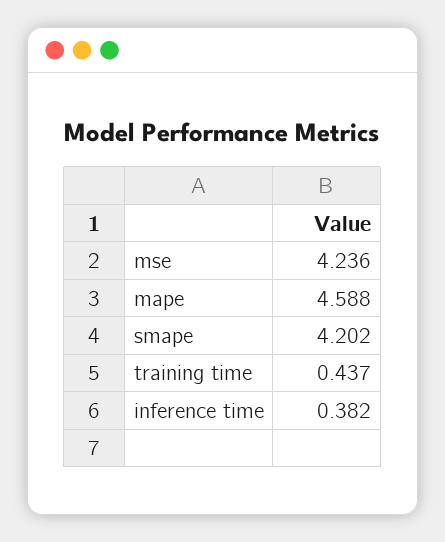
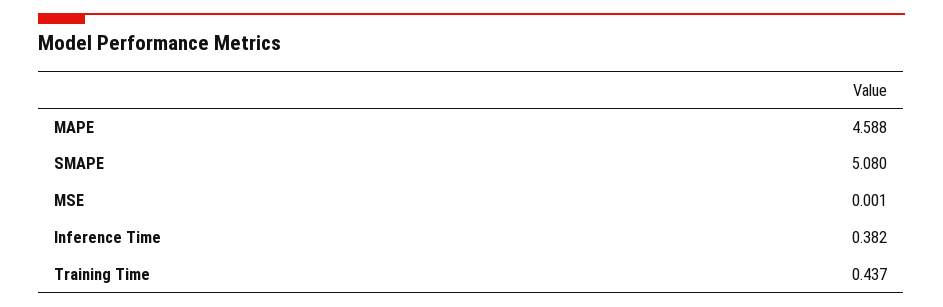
mse: 4.236 -> 0.001
smape: 4.202 -> 5.08

